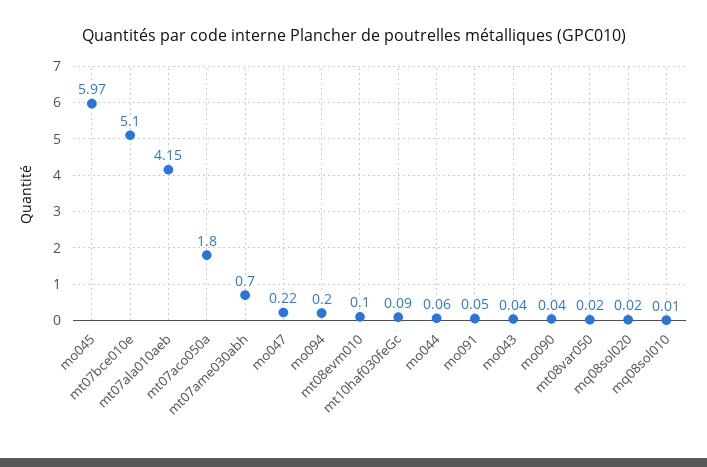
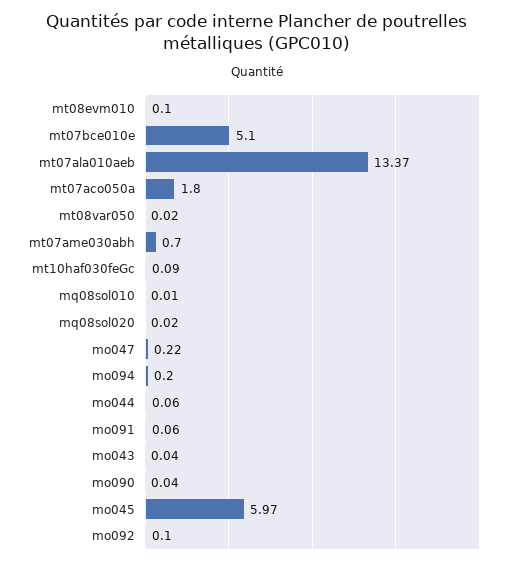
mt07ala010aeb: 4.15 -> 13.37
mo091: 0.05 -> 0.06
mo092: none -> 0.1

